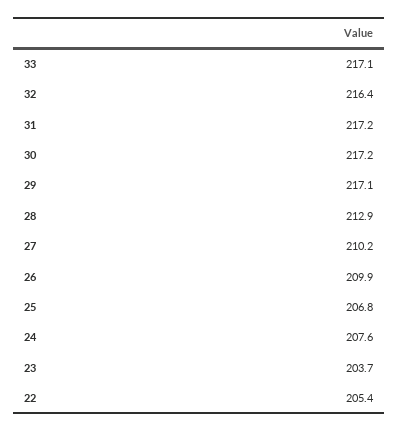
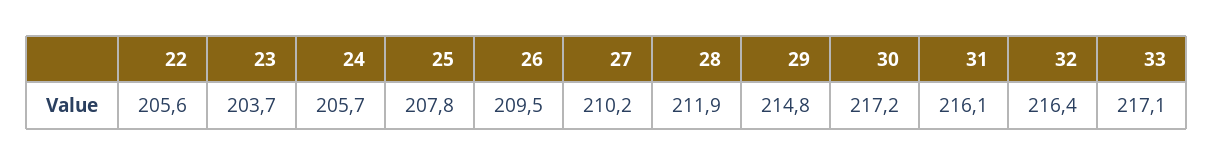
31: 217.2 -> 216.1
29: 217.1 -> 214.8
28: 212.9 -> 211.9
26: 209.9 -> 209.5
25: 206.8 -> 207.8
24: 207.6 -> 205.7
22: 205.4 -> 205.6

